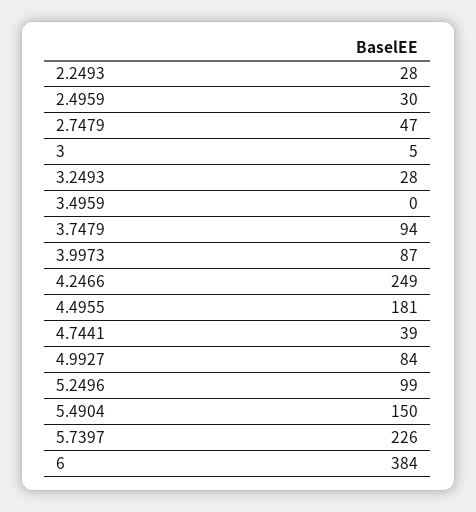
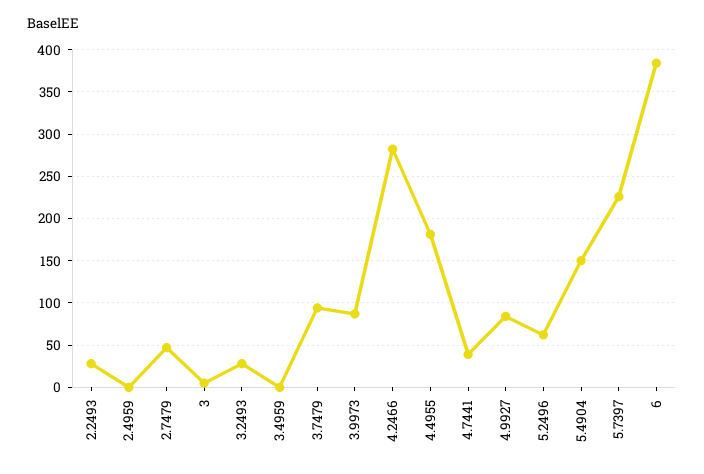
2.4959: 30 -> 0
4.2466: 249 -> 280
5.2496: 99 -> 60

